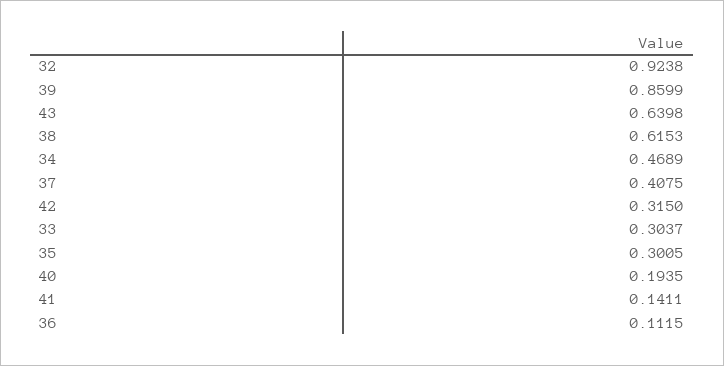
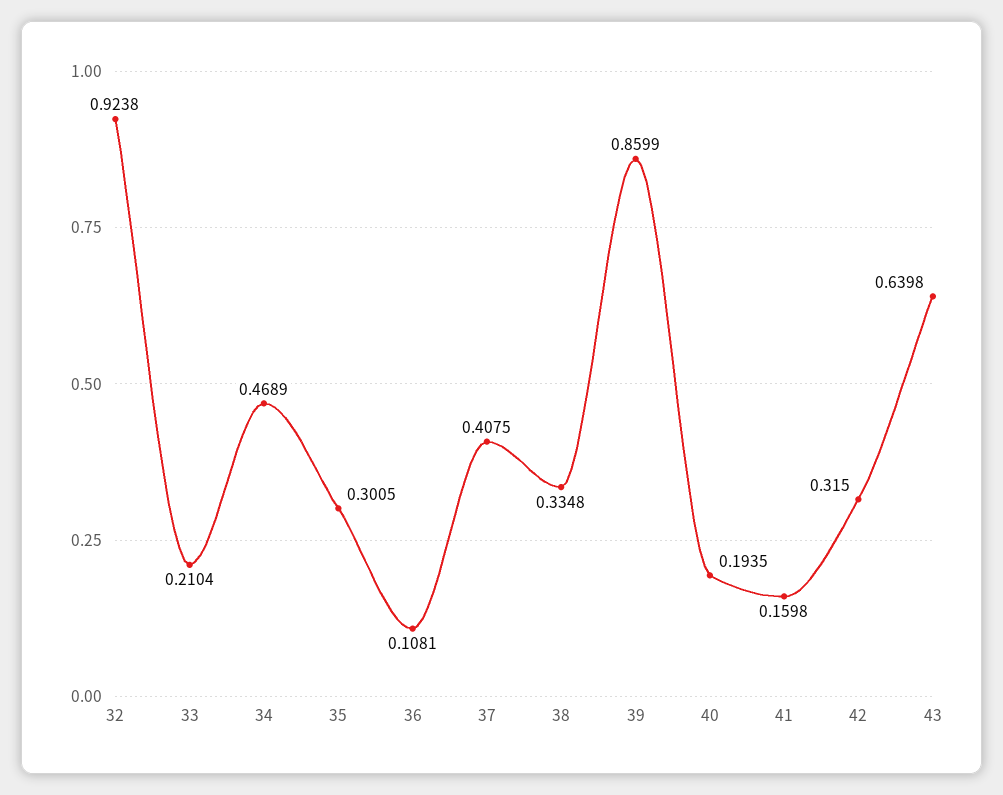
38: 0.6153 -> 0.3348
33: 0.3037 -> 0.2104
41: 0.1411 -> 0.1598
36: 0.1115 -> 0.1081

